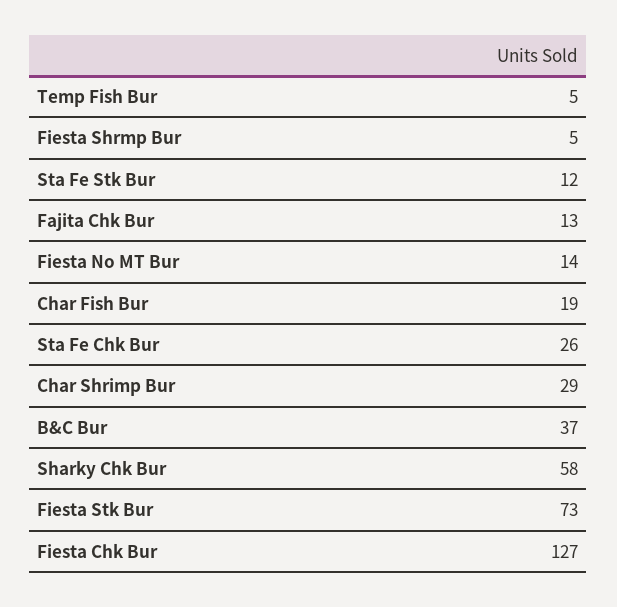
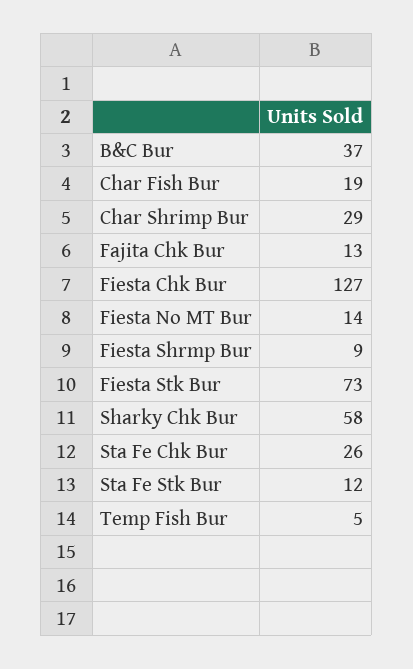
Fiesta Shrmp Bur: 5 -> 9

